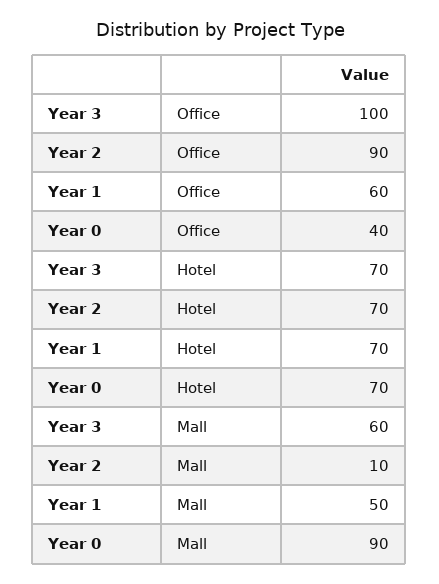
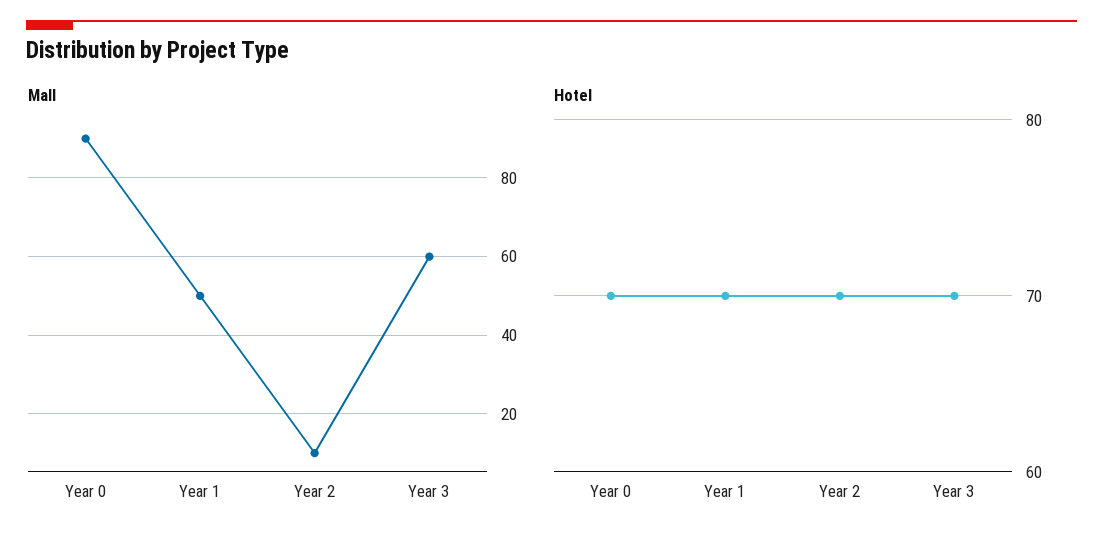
Office, Year 3: 100 -> none
Office, Year 2: 90 -> none
Office, Year 1: 60 -> none
Office, Year 0: 40 -> none

